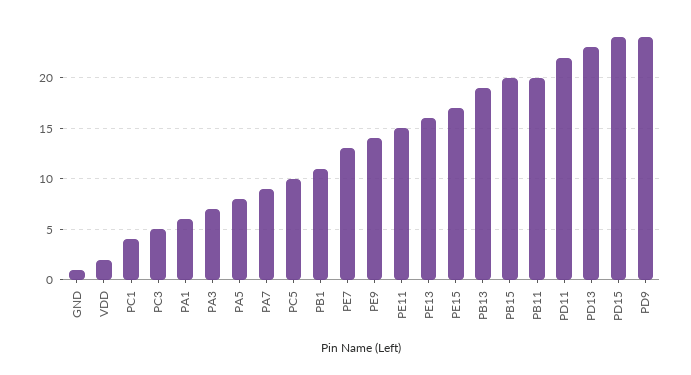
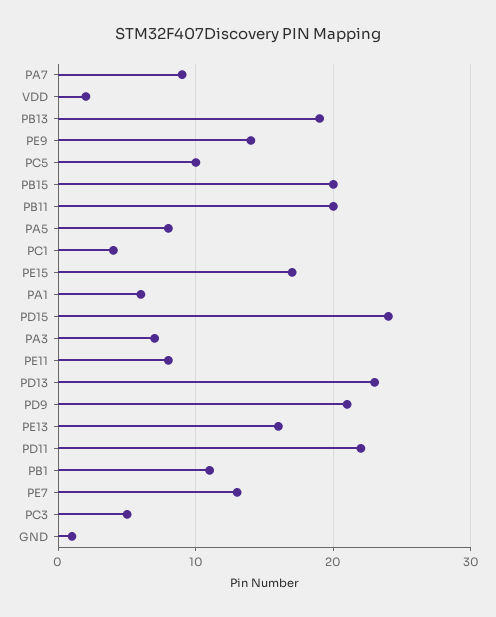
PE11: 15 -> 8
PD9: 24 -> 21

